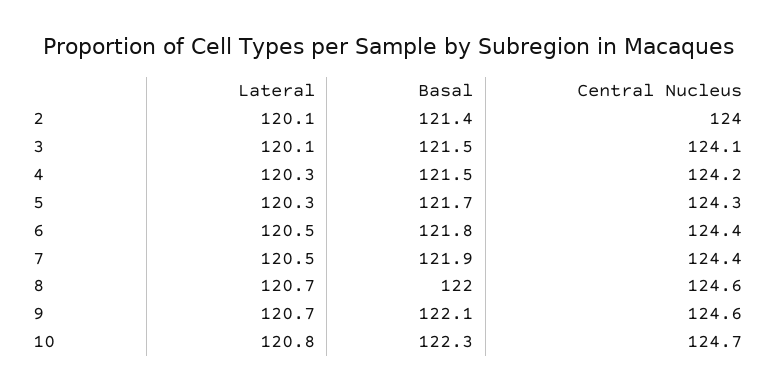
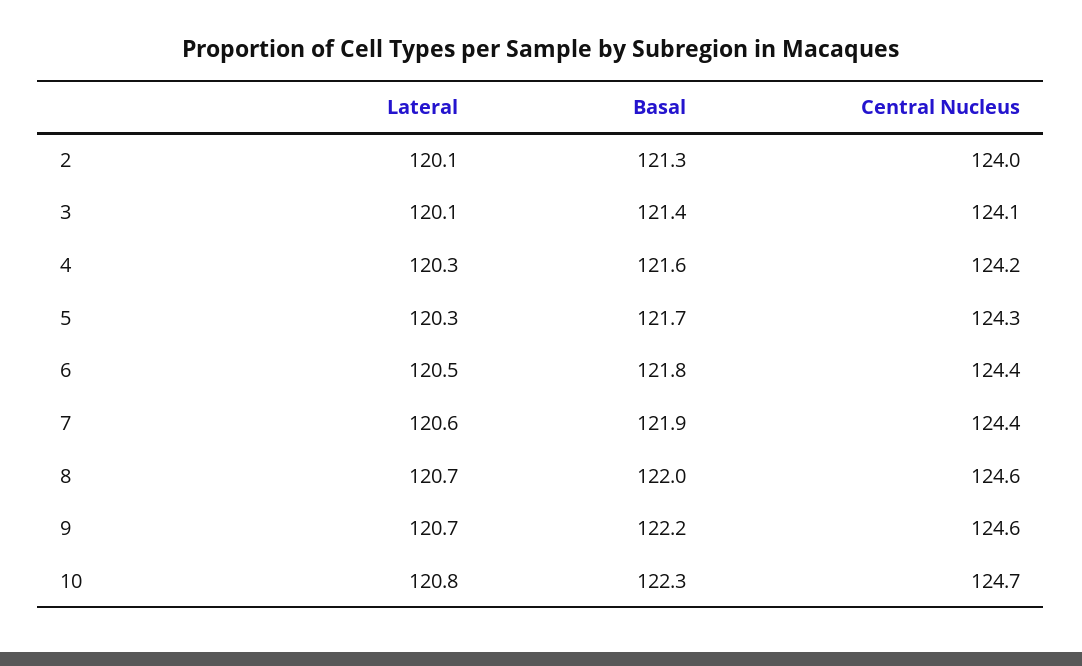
Basal, 2: 121.4 -> 121.3
Basal, 3: 121.5 -> 121.4
Basal, 4: 121.5 -> 121.6
Lateral, 7: 120.5 -> 120.6
Basal, 9: 122.1 -> 122.2

